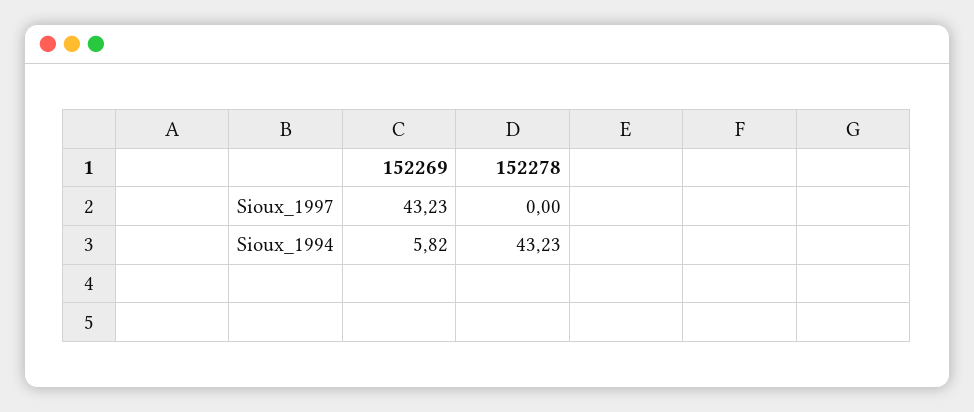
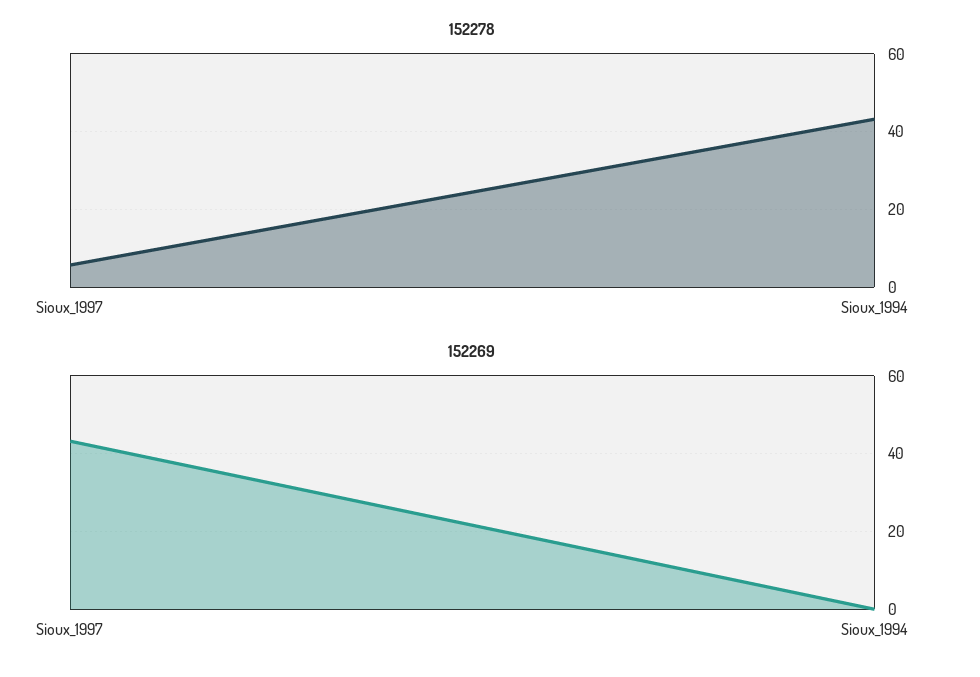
152278, Sioux_1997: 0 -> 6
152269, Sioux_1994: 5.82 -> 0

